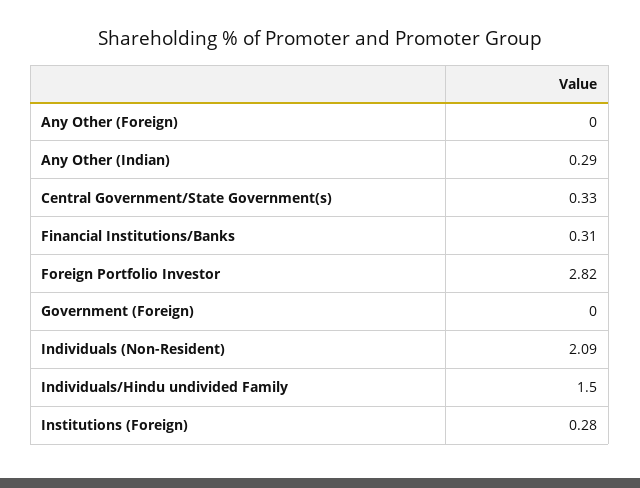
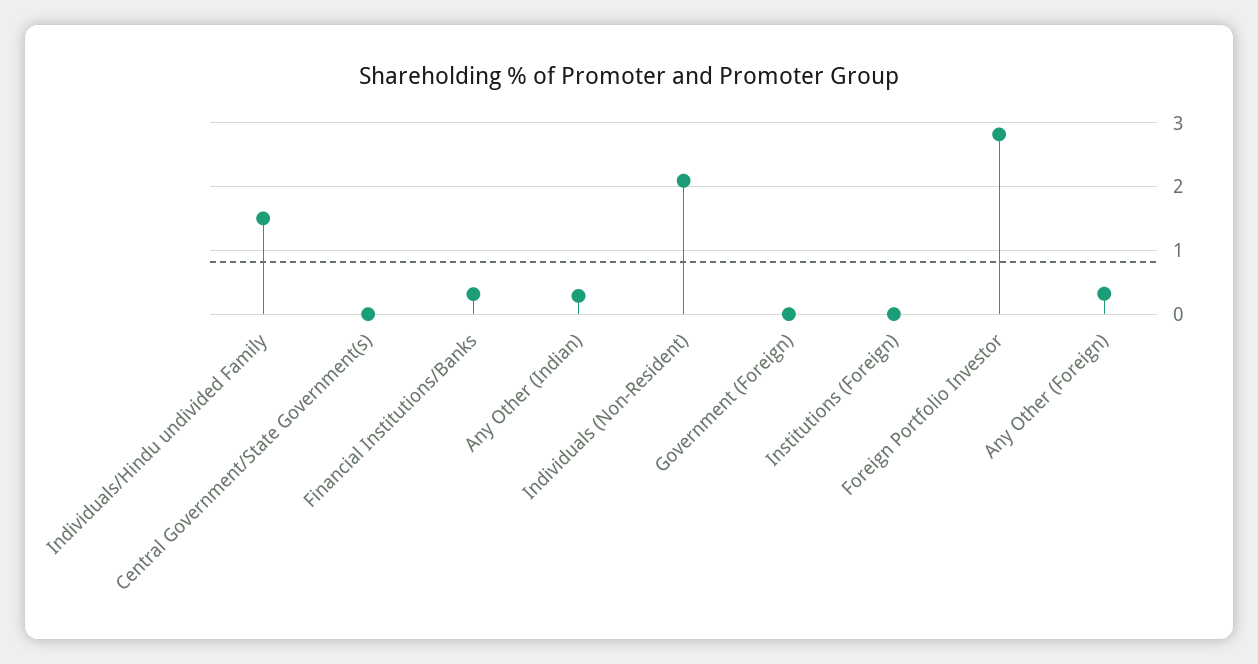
Any Other (Foreign): 0 -> 0.3
Central Government/State Government(s): 0.33 -> 0
Institutions (Foreign): 0.28 -> 0

